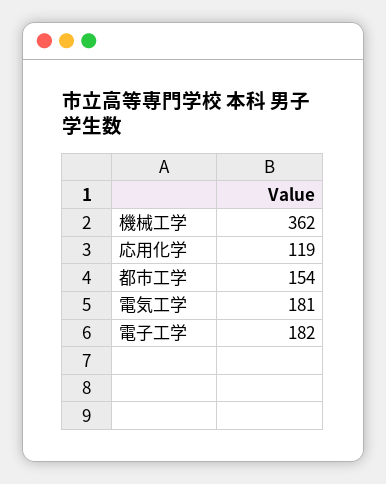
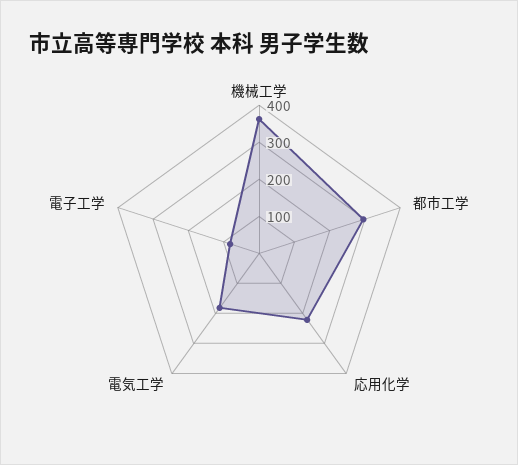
応用化学: 119 -> 225
都市工学: 154 -> 300
電子工学: 182 -> 75

